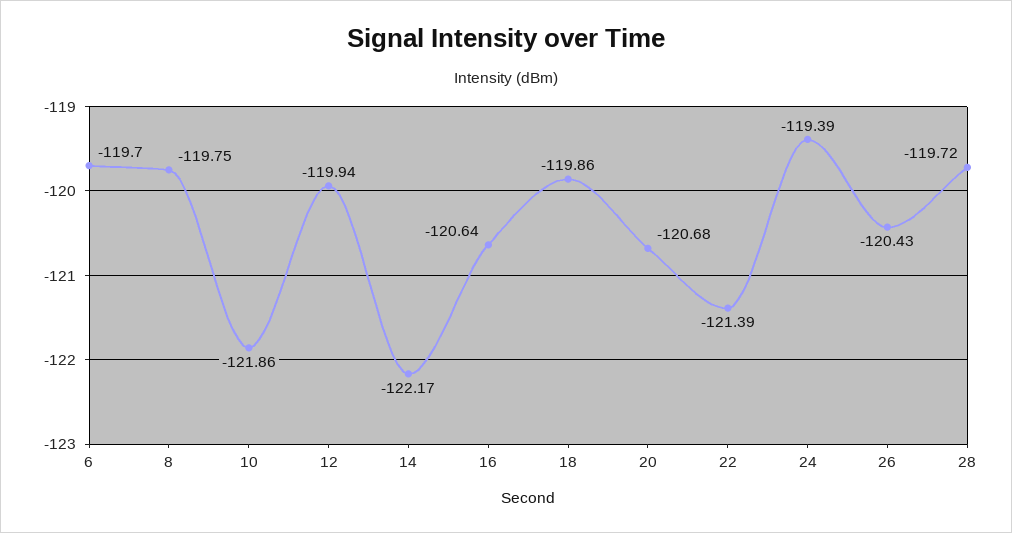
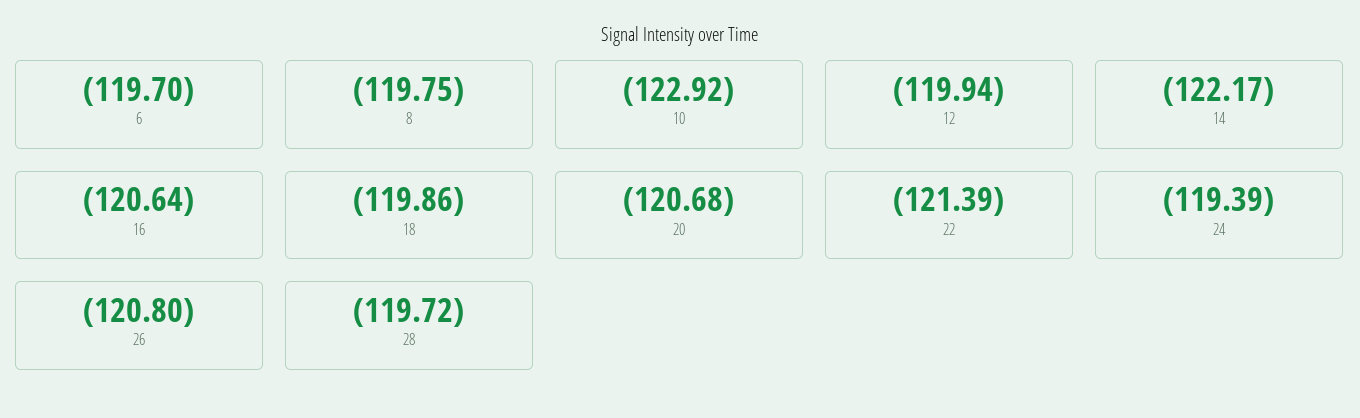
10: -121.86 -> -122.92
26: -120.43 -> -120.8

